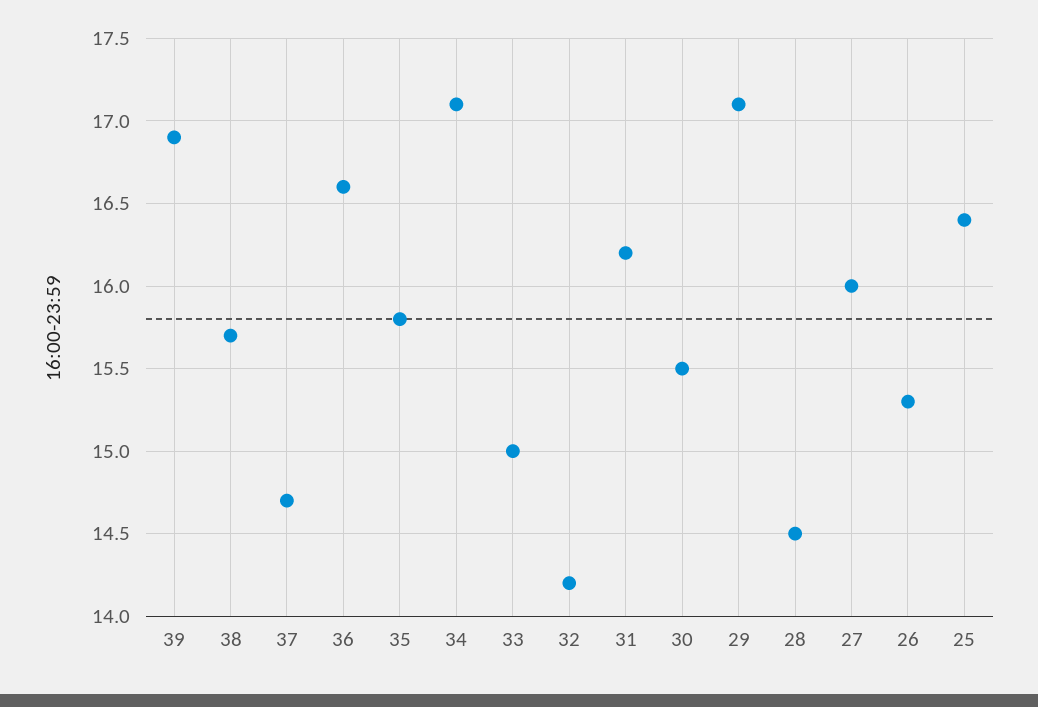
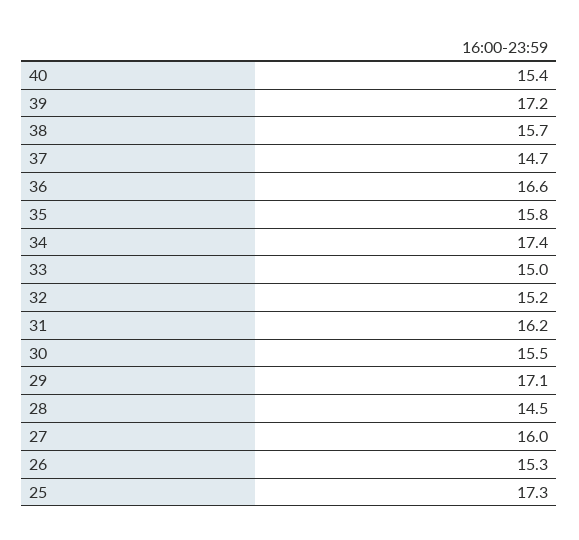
39: 16.9 -> 17.2
34: 17.1 -> 17.4
32: 14.2 -> 15.2
25: 16.4 -> 17.3
40: none -> 15.4

